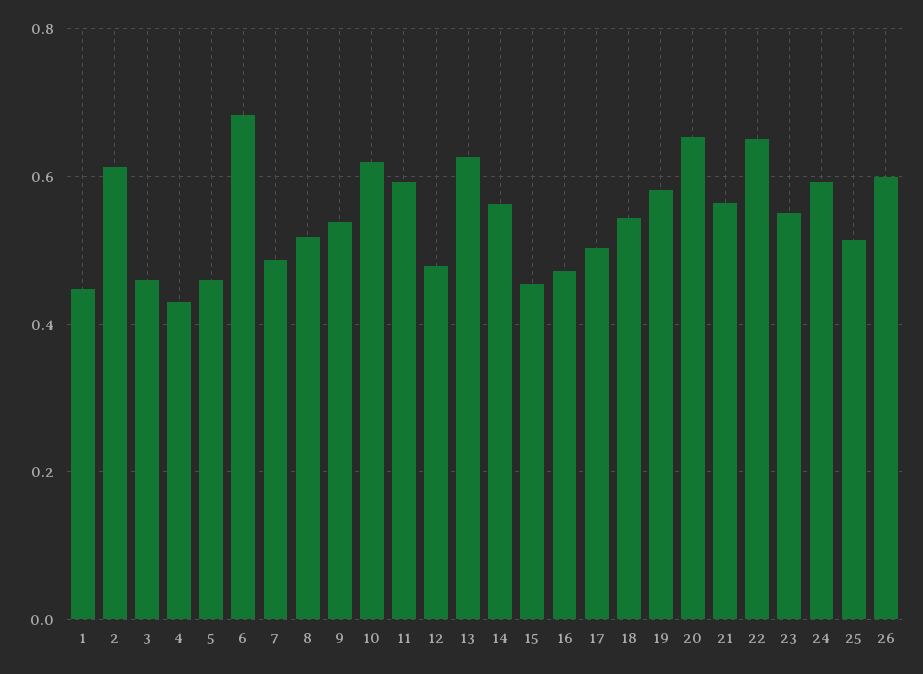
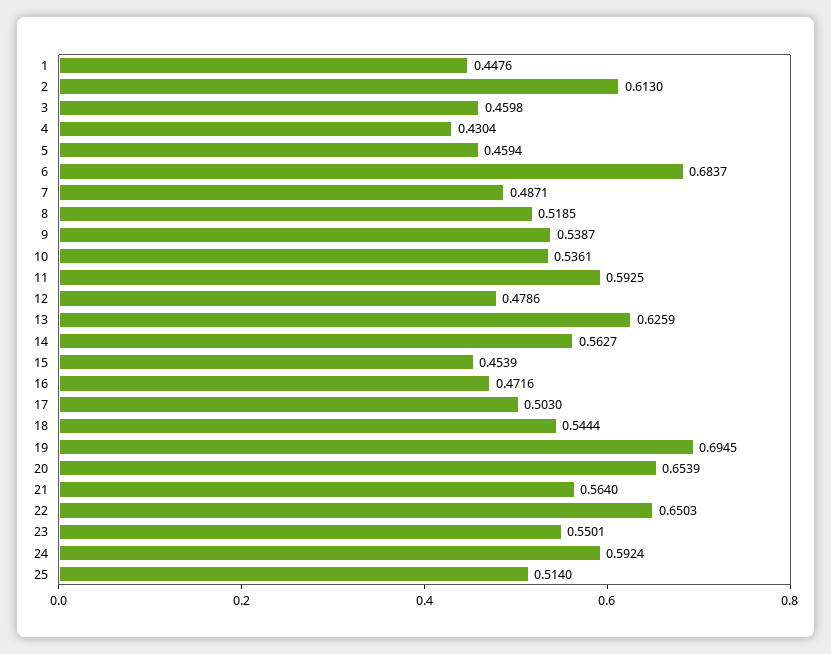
10: 0.62 -> 0.5361
19: 0.58 -> 0.6945
26: 0.6 -> none

